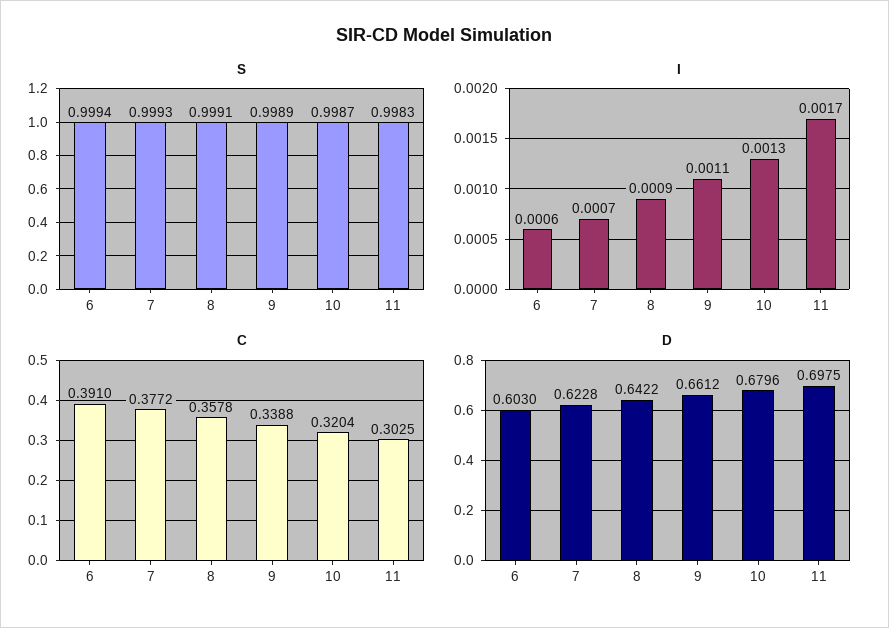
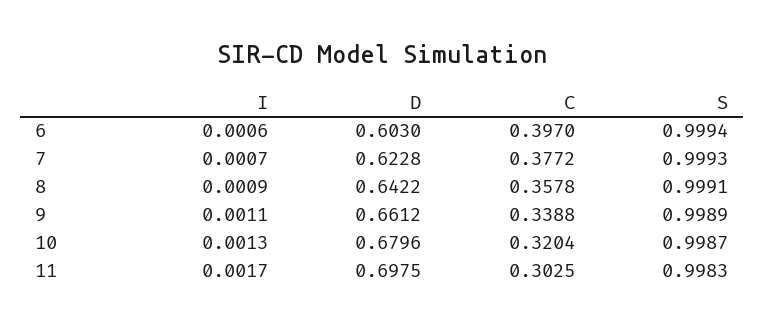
C, 6: 0.391 -> 0.397

